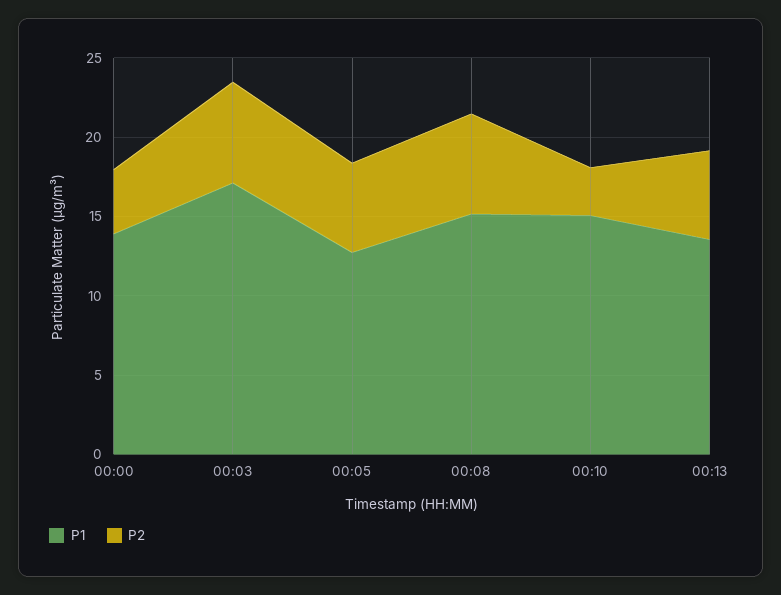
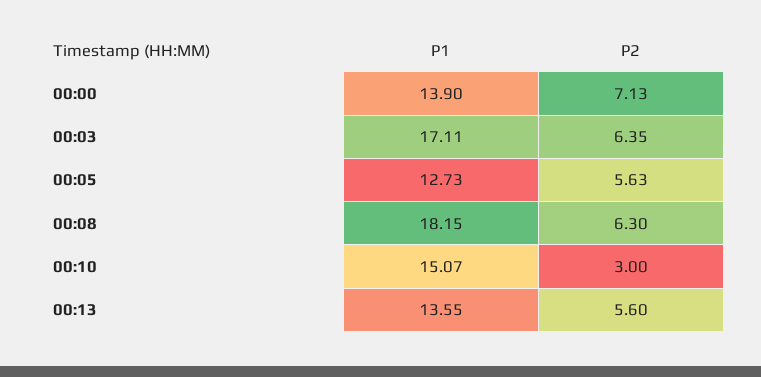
P2, 00:00: 4 -> 7.13
P1, 00:08: 15 -> 18.15

